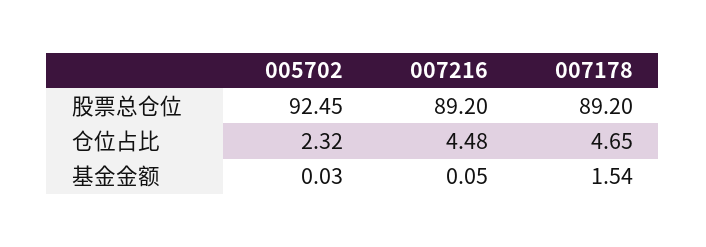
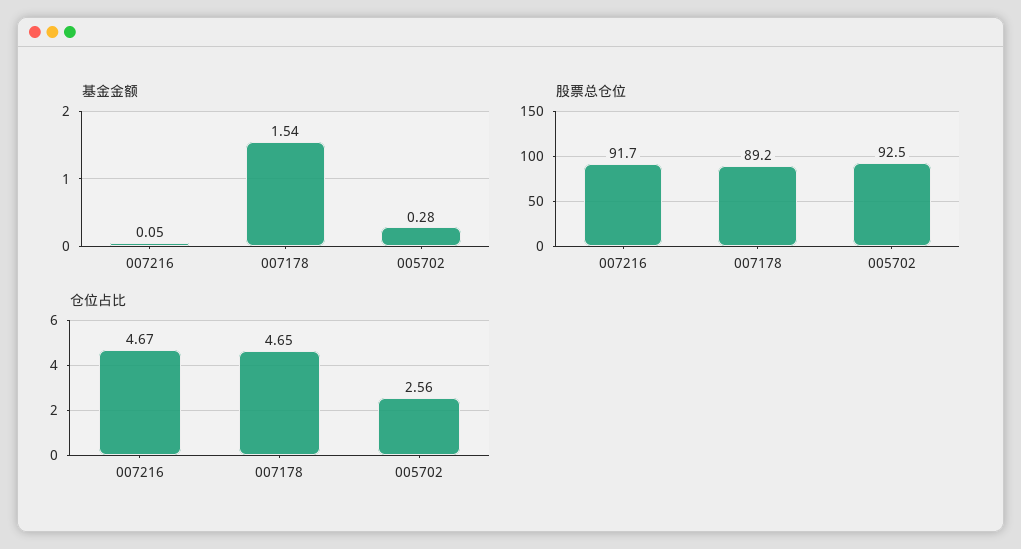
股票总仓位, 007216: 89.2 -> 91.7
仓位占比, 005702: 2.32 -> 2.56
仓位占比, 007216: 4.48 -> 4.67
基金金额, 005702: 0.03 -> 0.28

